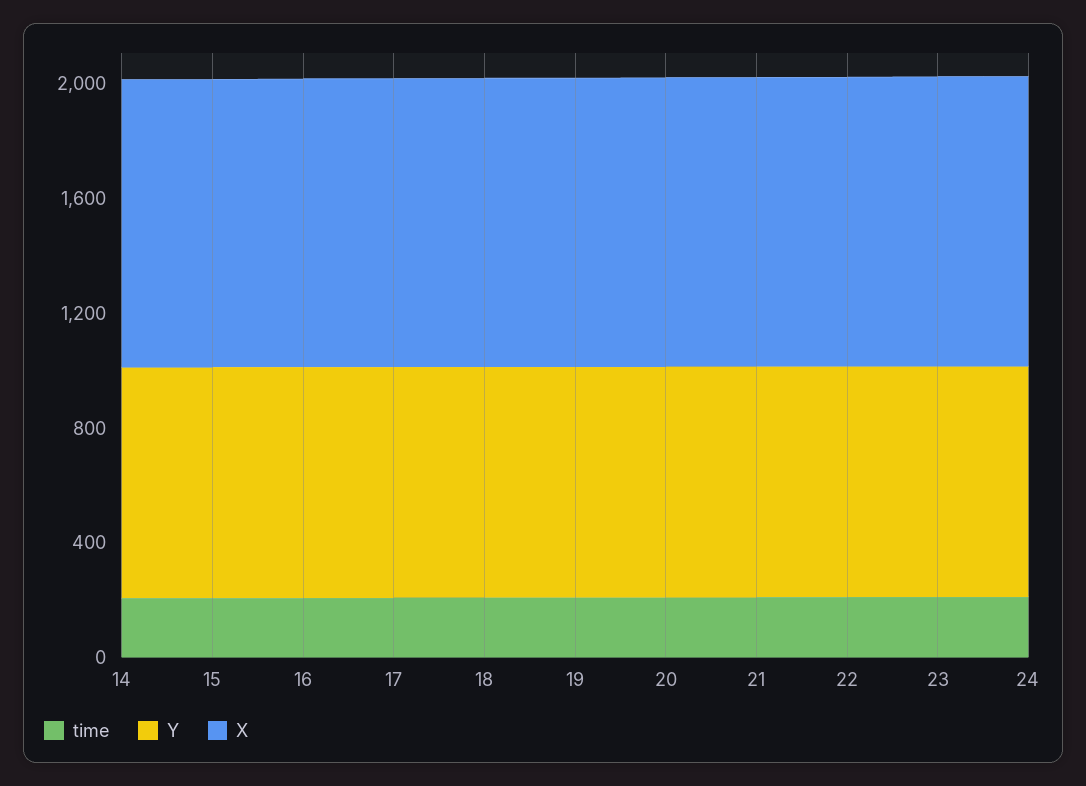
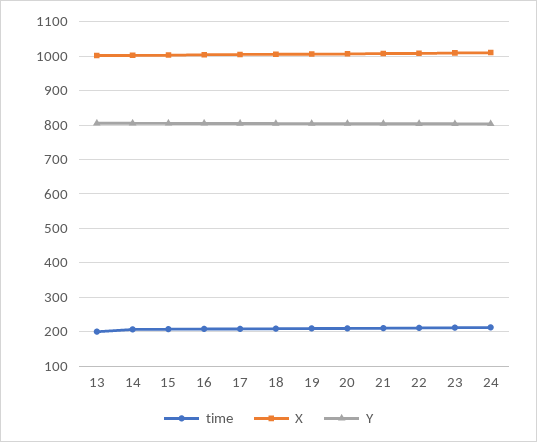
time, 13: none -> 200
X, 13: none -> 1000
Y, 13: none -> 800

